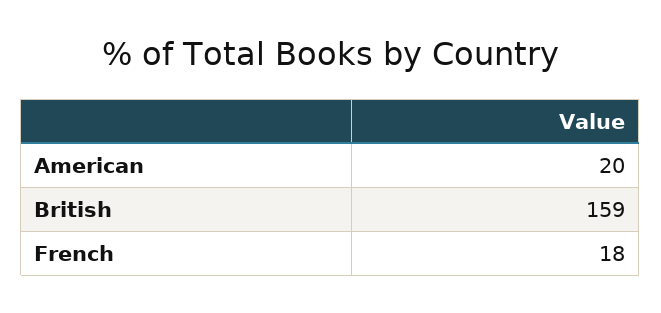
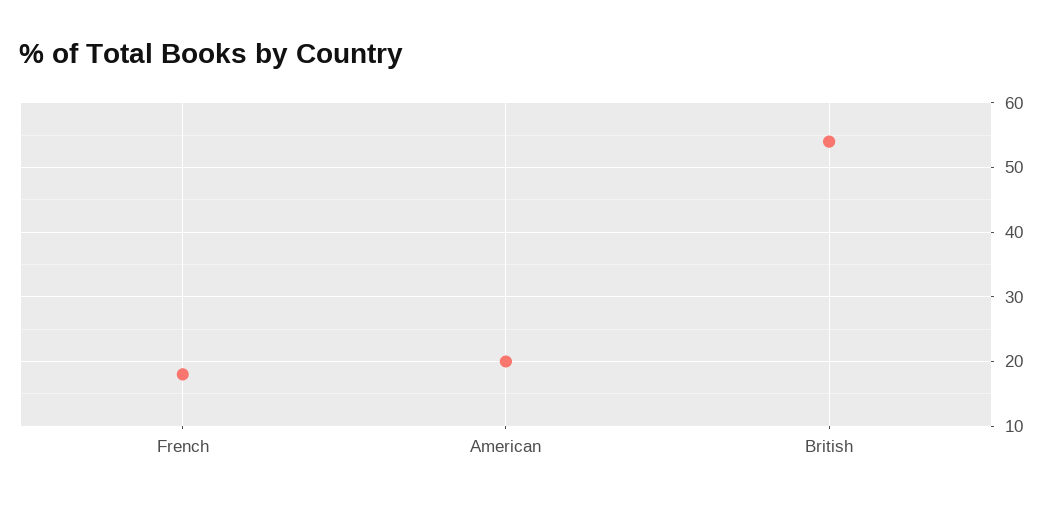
British: 159 -> 54

